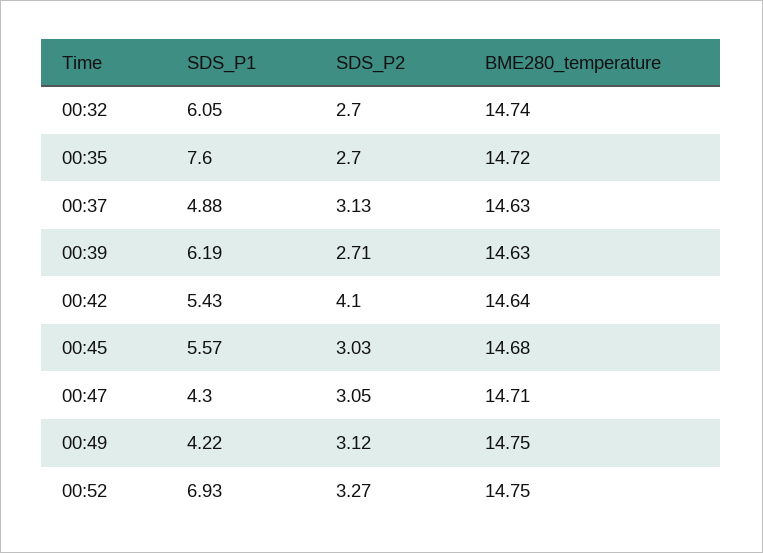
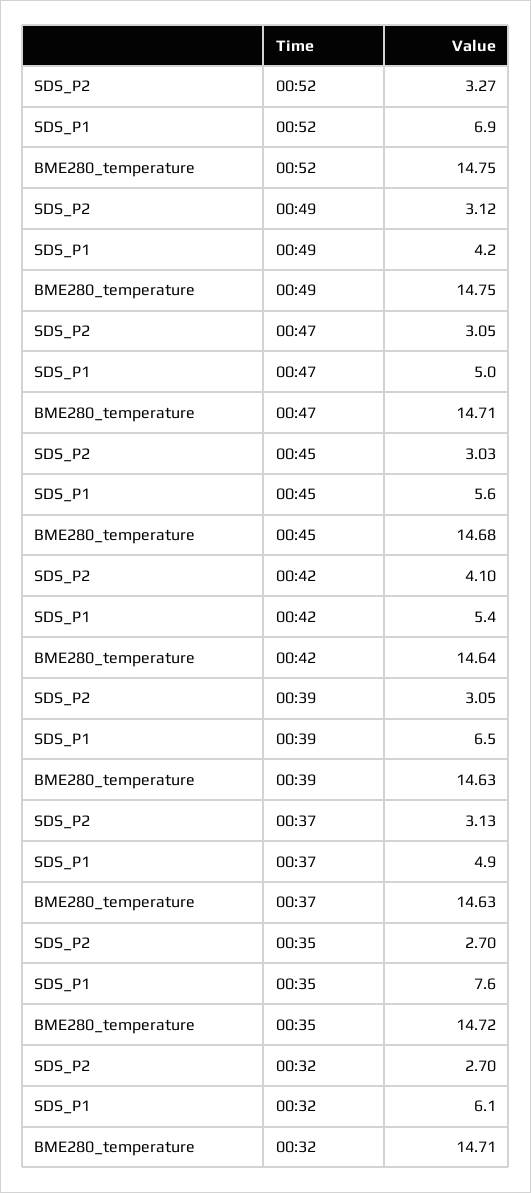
BME280_temperature, 00:32: 14.74 -> 14.71
SDS_P1, 00:39: 6.19 -> 6.5
SDS_P2, 00:39: 2.71 -> 3.05
SDS_P1, 00:47: 4.3 -> 5

